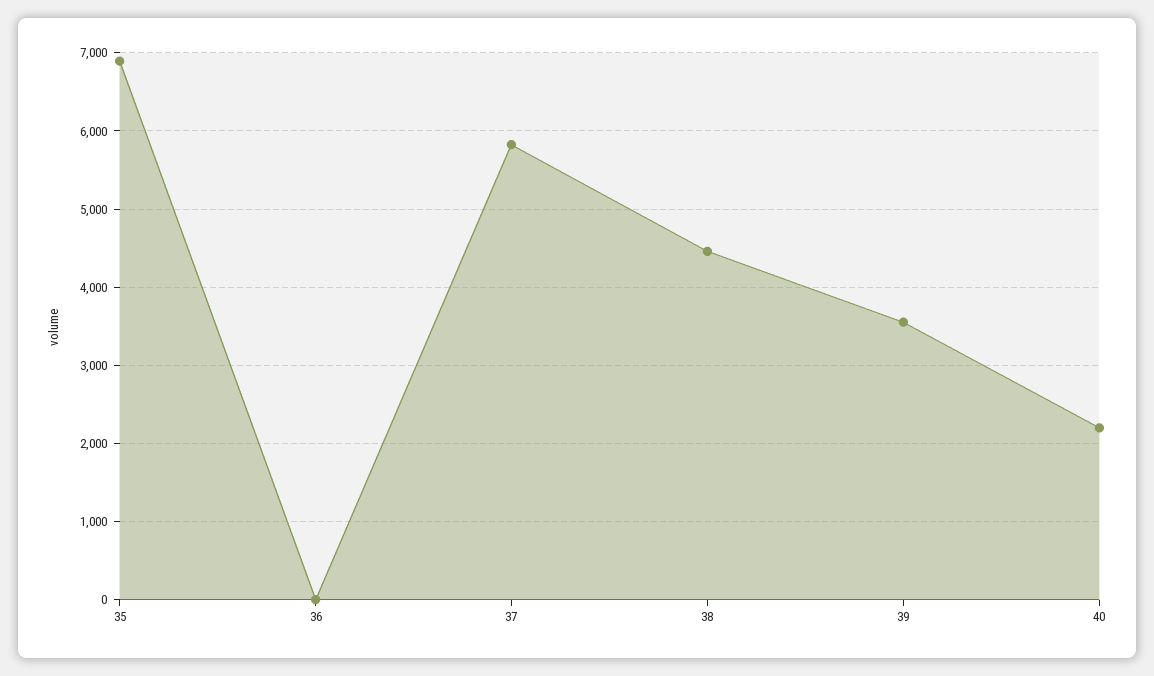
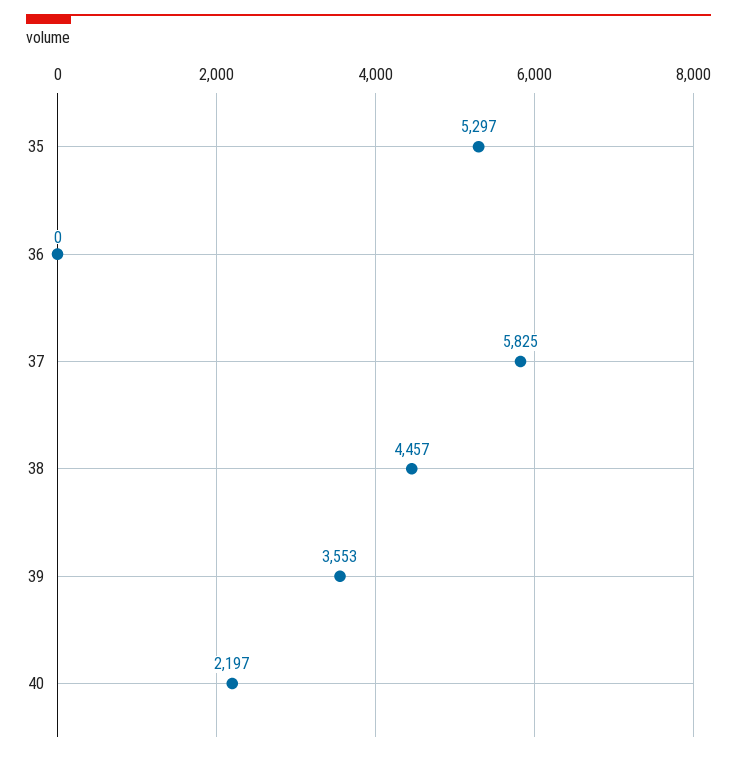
35: 6900 -> 5297

